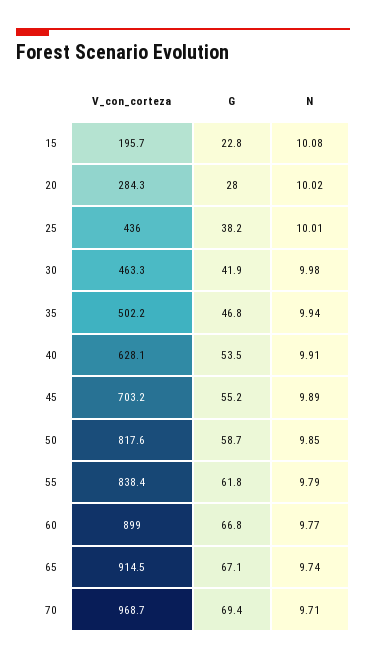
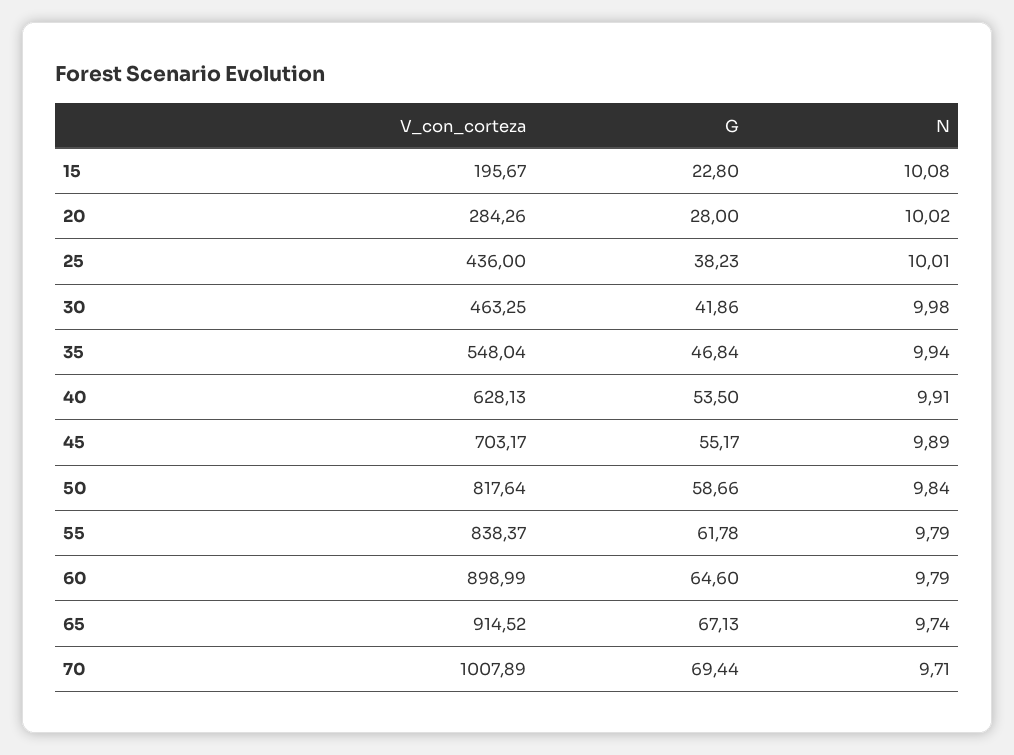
V_con_corteza, 35: 502.2 -> 548.04
N, 50: 9.85 -> 9.84
G, 60: 66.8 -> 64.6
N, 60: 9.77 -> 9.79
V_con_corteza, 70: 968.7 -> 1007.89

